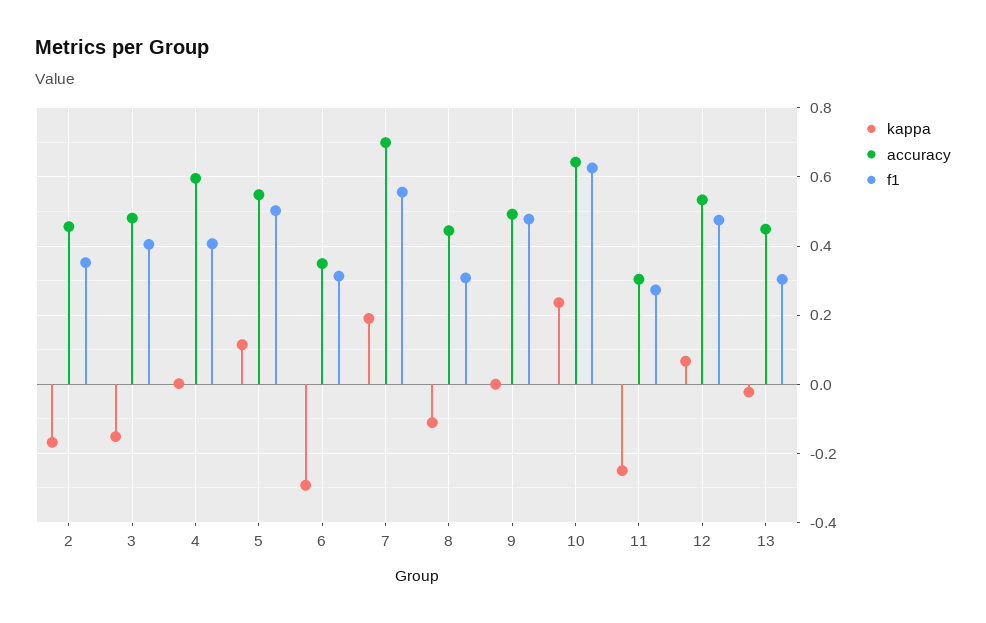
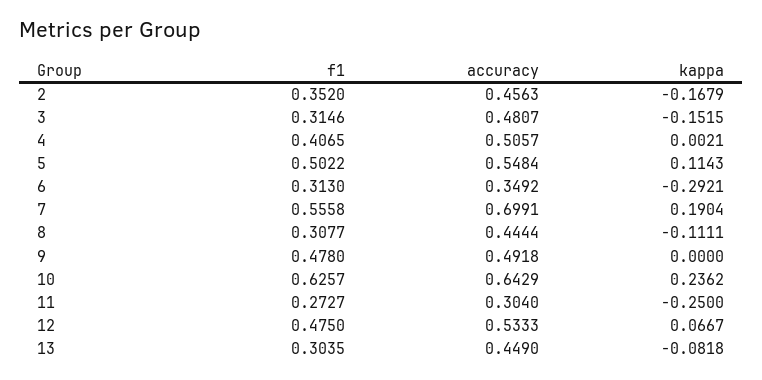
f1, 3: 0.4 -> 0.3146
accuracy, 4: 0.6 -> 0.5057
kappa, 13: -0.02 -> -0.0818

